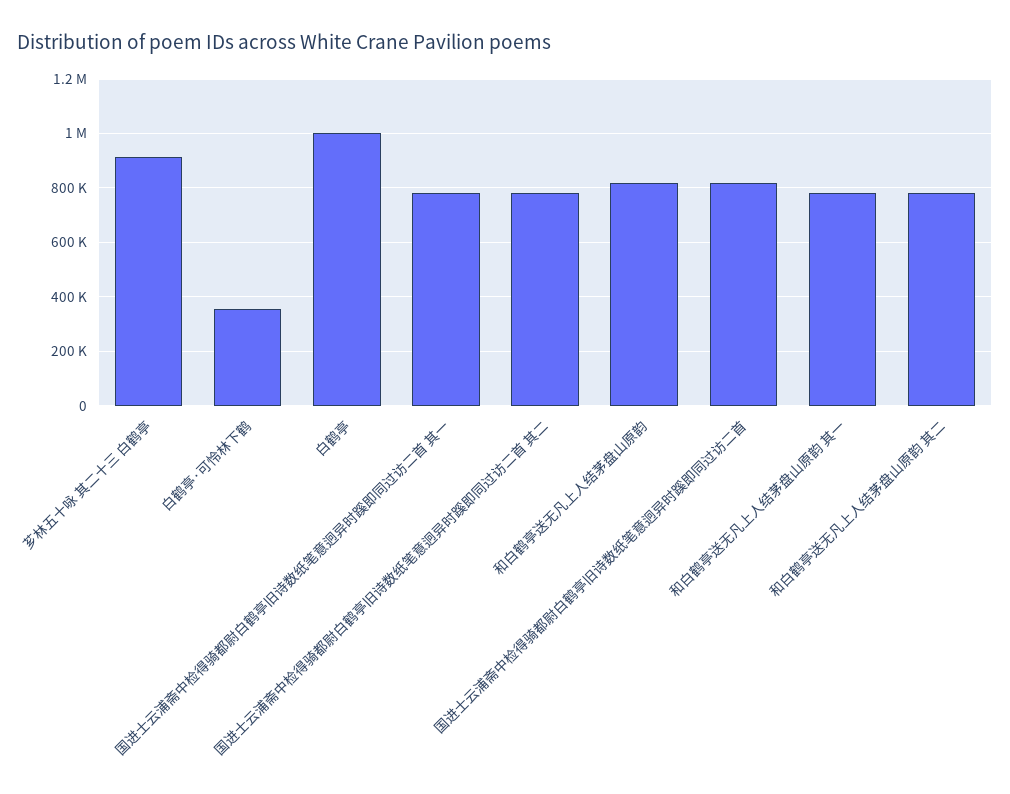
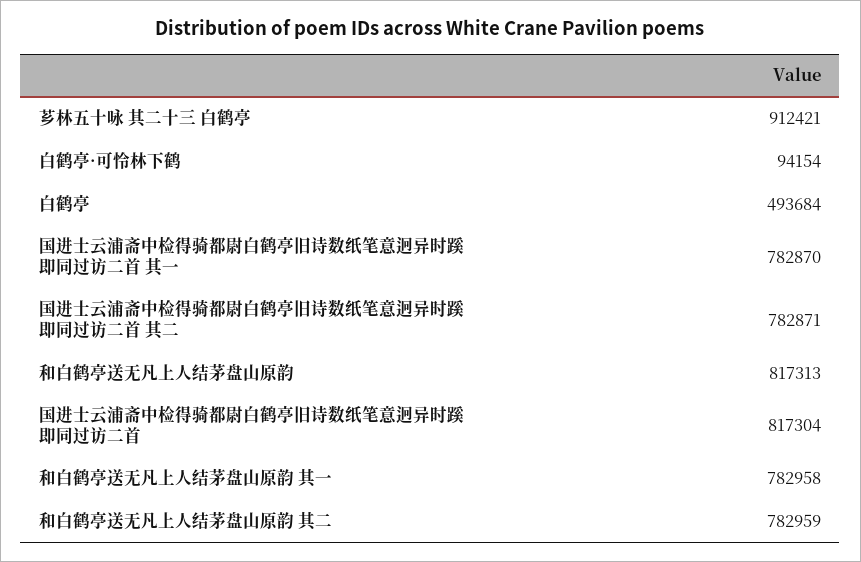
白鹤亭·可怜林下鹤: 350000 -> 94154
白鹤亭: 1000000 -> 493684

